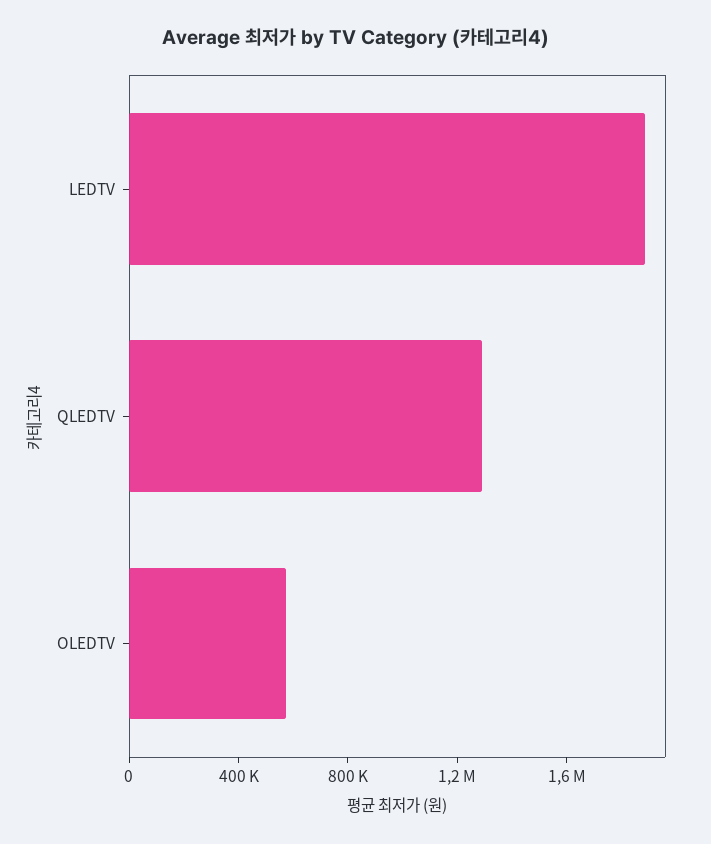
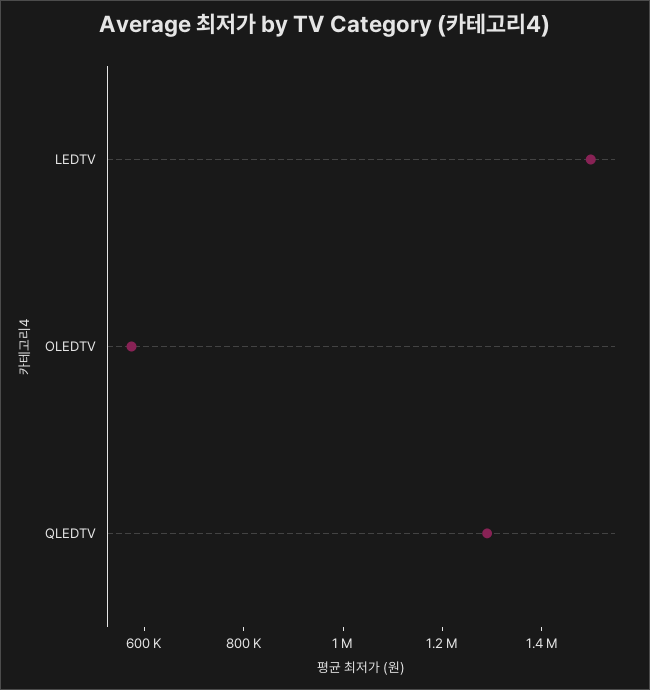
LEDTV: 1900000 -> 1500000

